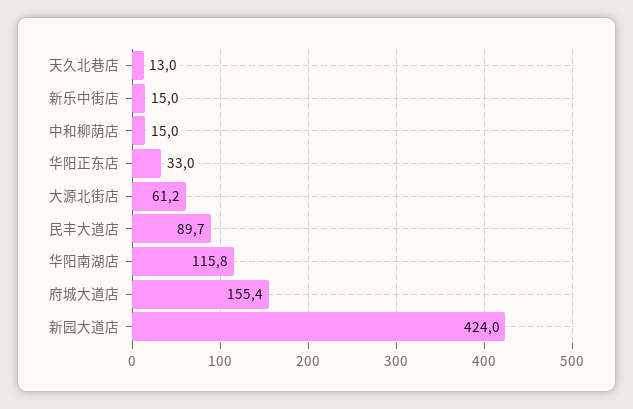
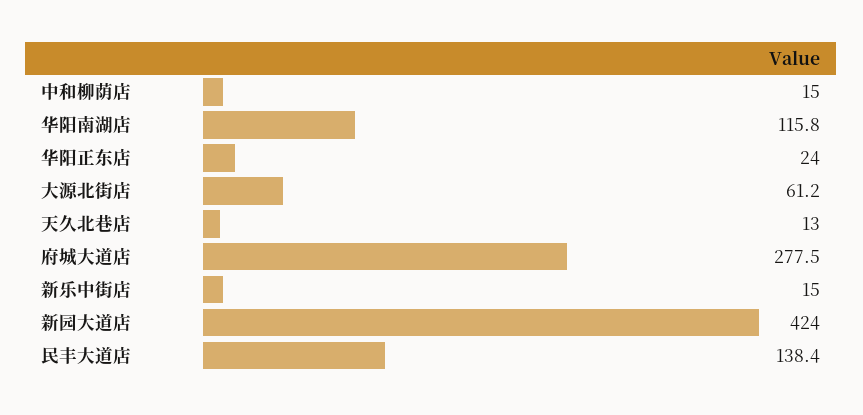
华阳正东店: 33 -> 24
民丰大道店: 89.7 -> 138.4
府城大道店: 155.4 -> 277.5

